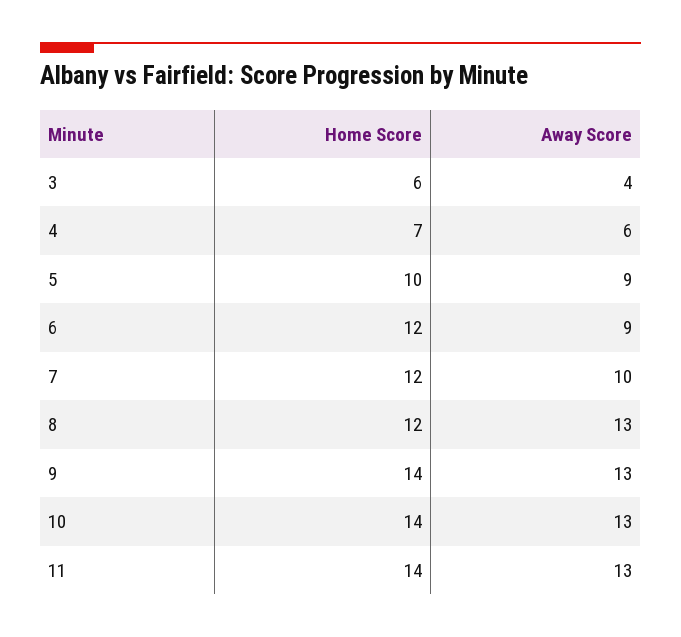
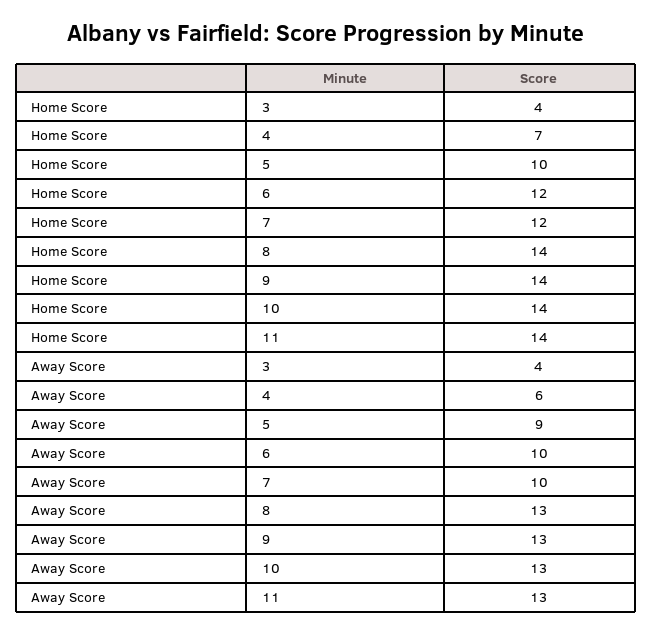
Home Score, 3: 6 -> 4
Away Score, 6: 9 -> 10
Home Score, 8: 12 -> 14

